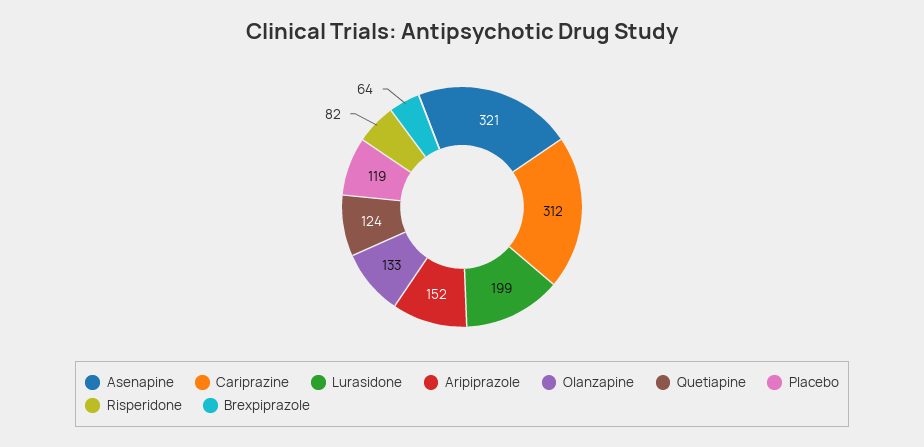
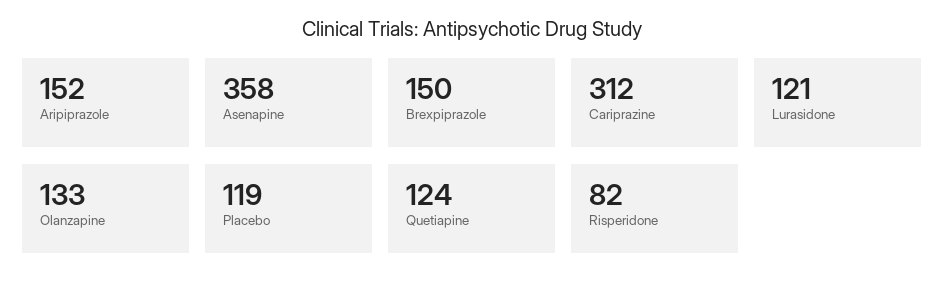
Asenapine: 321 -> 358
Lurasidone: 199 -> 121
Brexpiprazole: 64 -> 150

